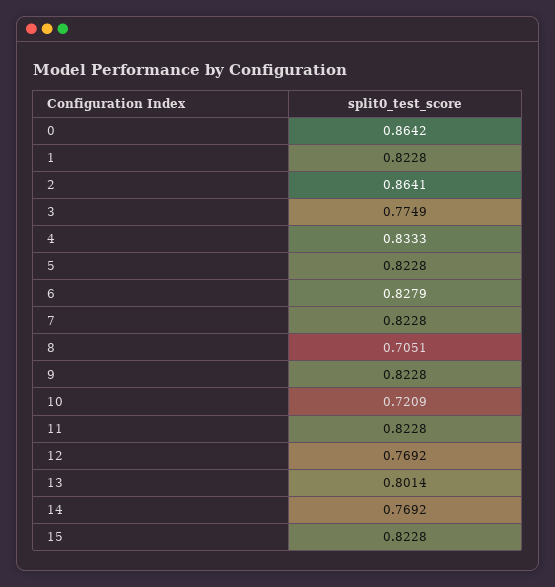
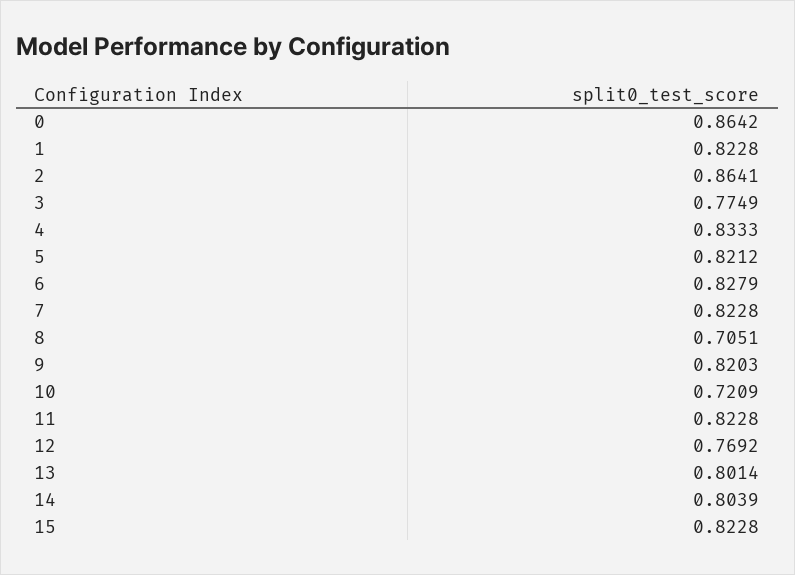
5: 0.8228 -> 0.8212
9: 0.8228 -> 0.8203
14: 0.7692 -> 0.8039

